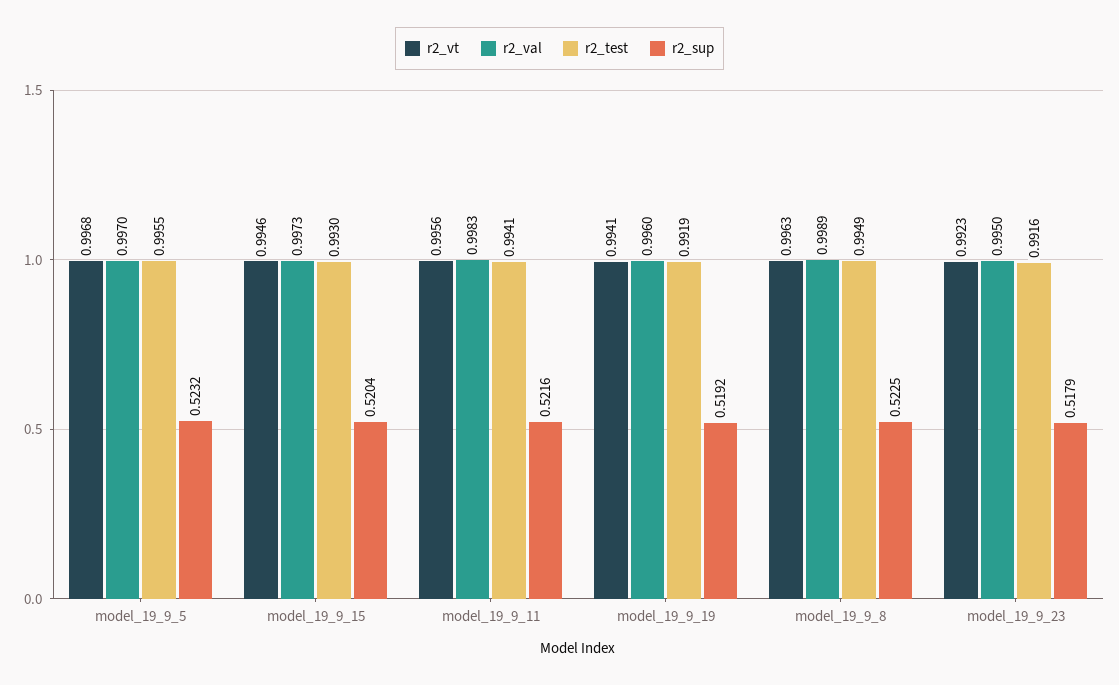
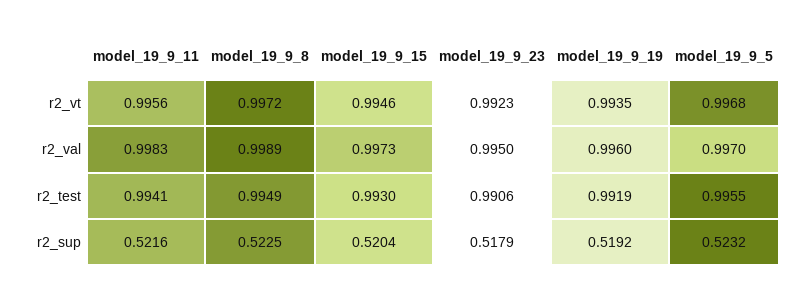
r2_vt, model_19_9_19: 0.9941 -> 0.9935
r2_vt, model_19_9_8: 0.9963 -> 0.9972
r2_test, model_19_9_23: 0.9916 -> 0.9906

